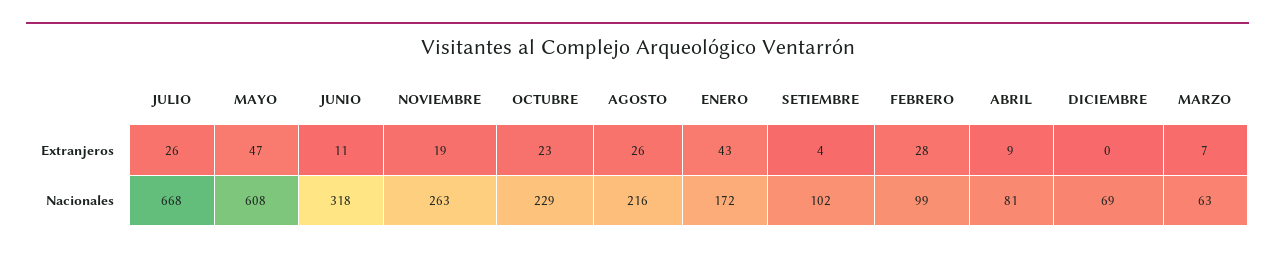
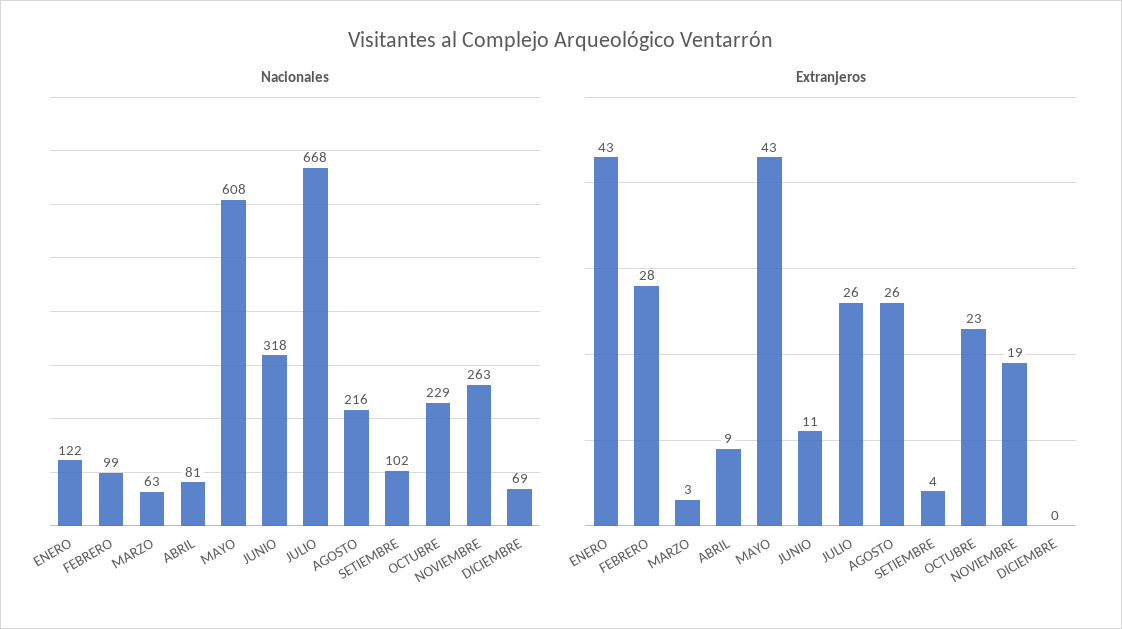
Extranjeros, MAYO: 47 -> 43
Extranjeros, MARZO: 7 -> 3
Nacionales, ENERO: 172 -> 122

